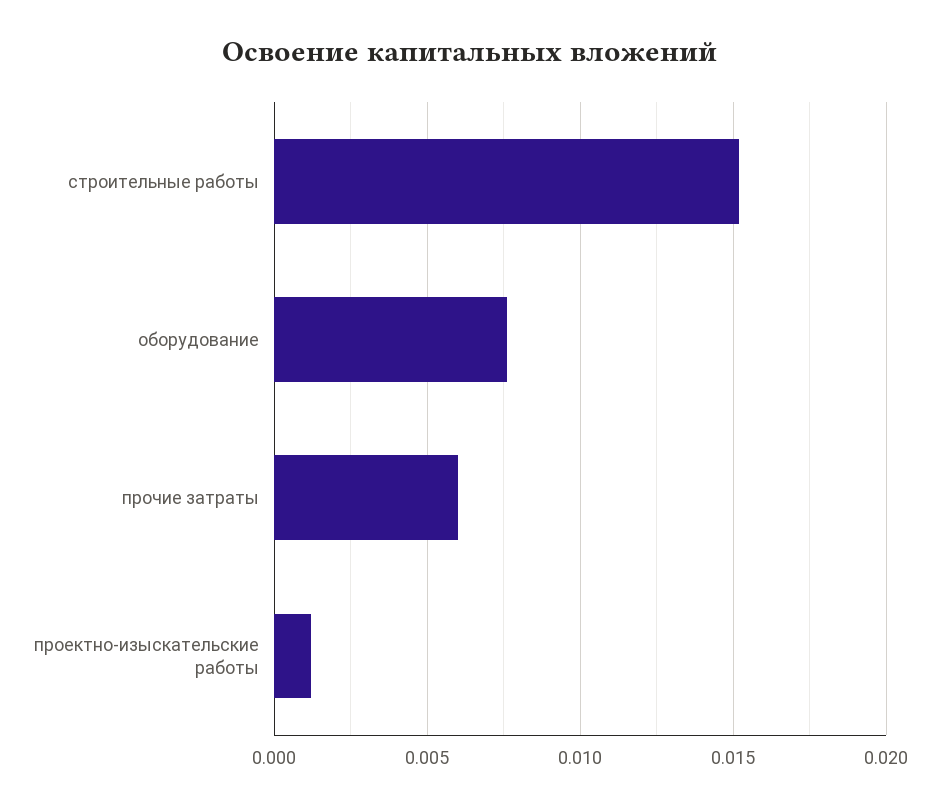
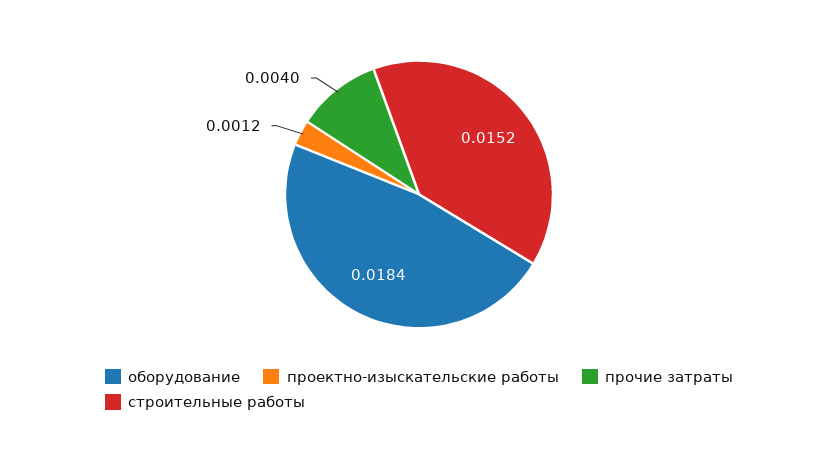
оборудование: 0.0075 -> 0.0184
прочие затраты: 0.006 -> 0.004

